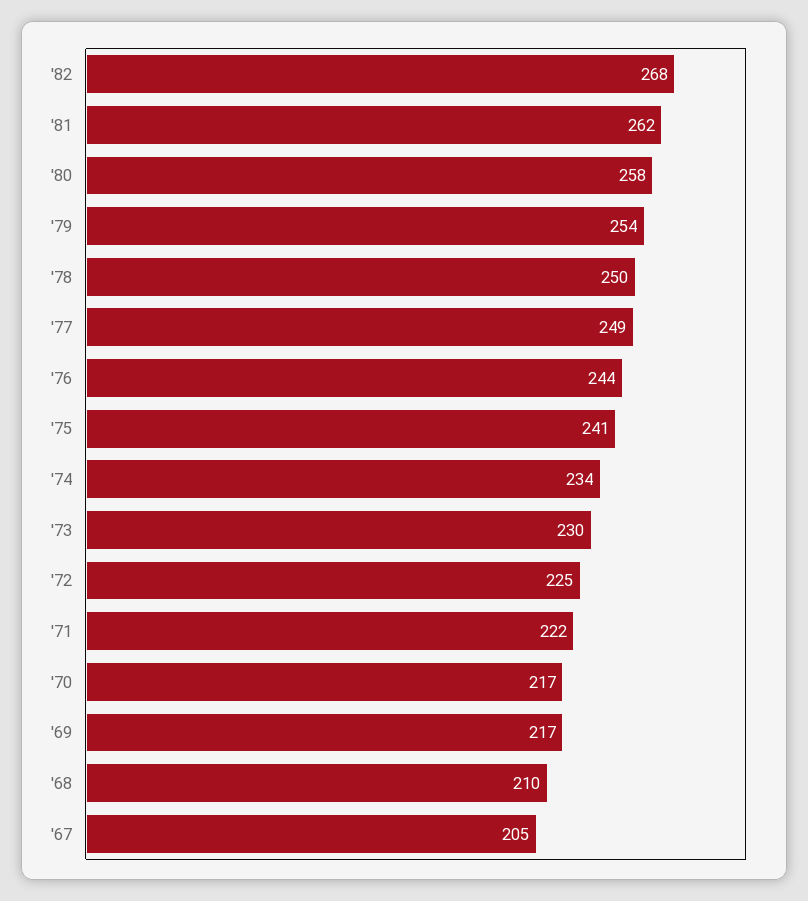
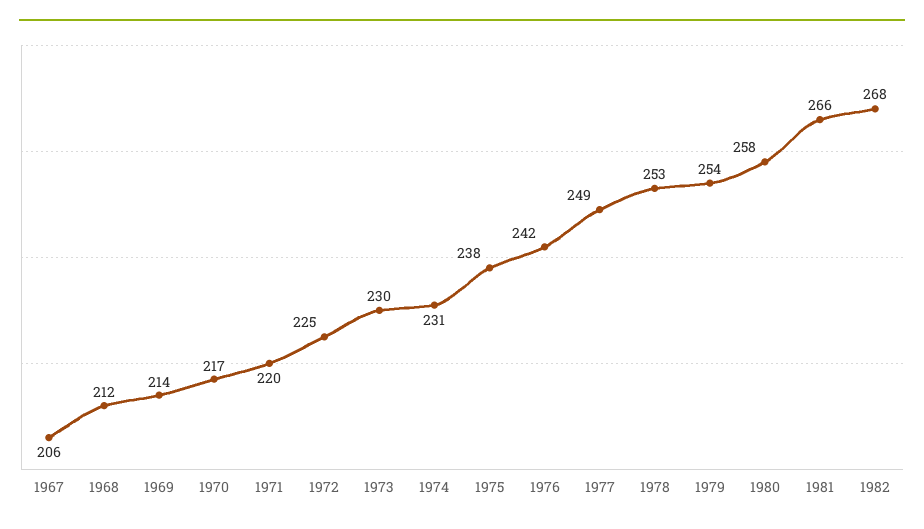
'81: 262 -> 266
'78: 250 -> 253
'76: 244 -> 242
'75: 241 -> 238
'74: 234 -> 231
'71: 222 -> 220
'69: 217 -> 214
'68: 210 -> 212
'67: 205 -> 206

